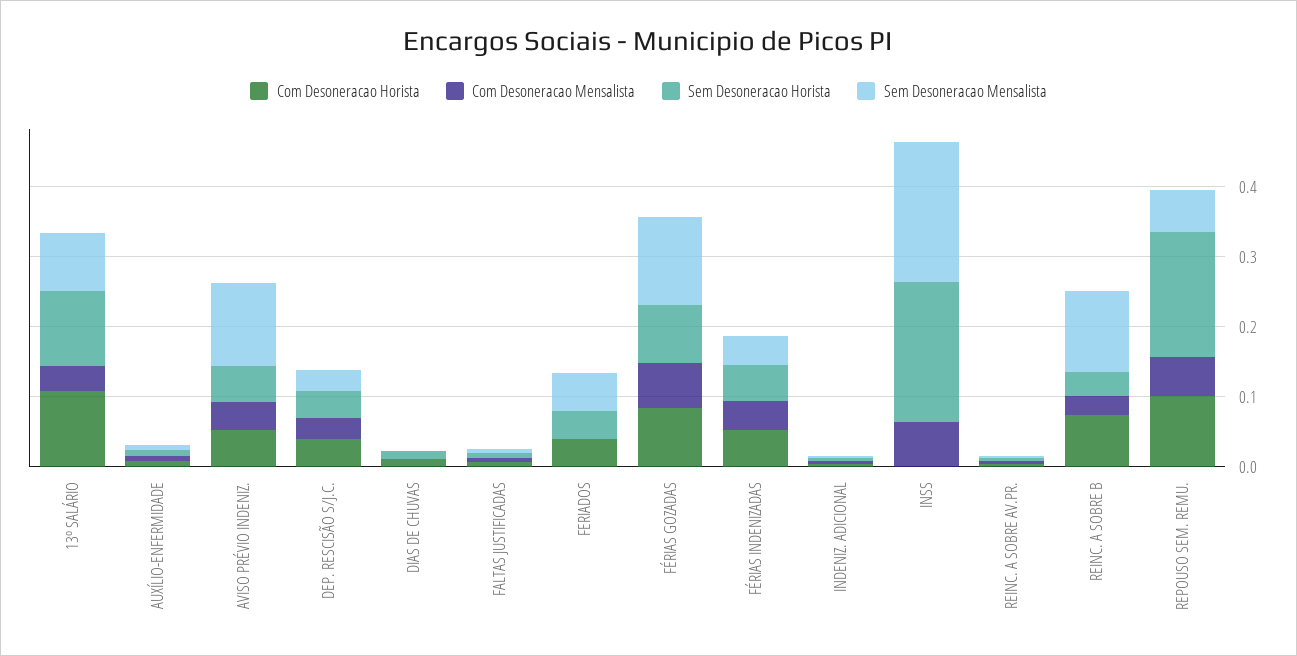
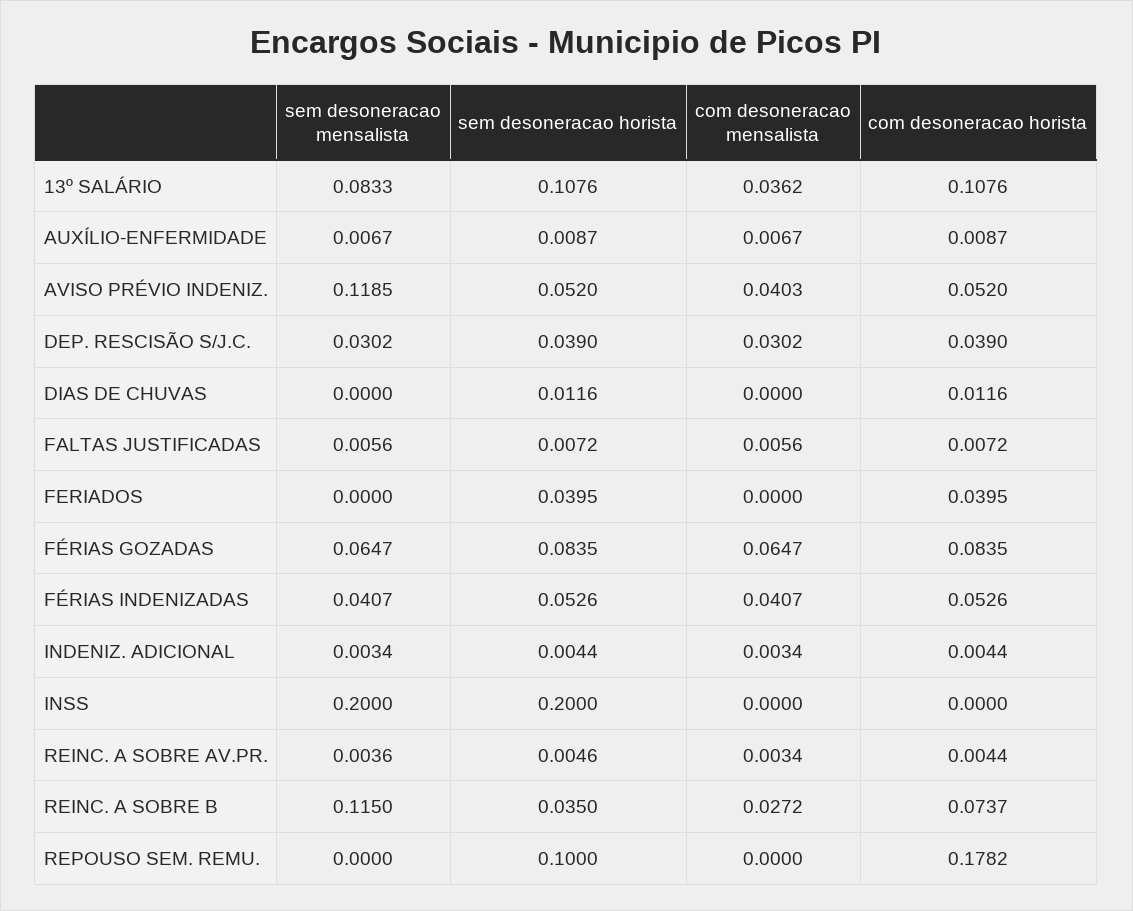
Sem Desoneracao Mensalista, FERIADOS: 0.06 -> 0
Sem Desoneracao Mensalista, FÉRIAS GOZADAS: 0.12 -> 0.0647
Com Desoneracao Mensalista, INSS: 0.06 -> 0
Com Desoneracao Horista, REPOUSO SEM. REMU.: 0.1 -> 0.1782
Com Desoneracao Mensalista, REPOUSO SEM. REMU.: 0.06 -> 0
Sem Desoneracao Horista, REPOUSO SEM. REMU.: 0.18 -> 0.1
Sem Desoneracao Mensalista, REPOUSO SEM. REMU.: 0.06 -> 0

